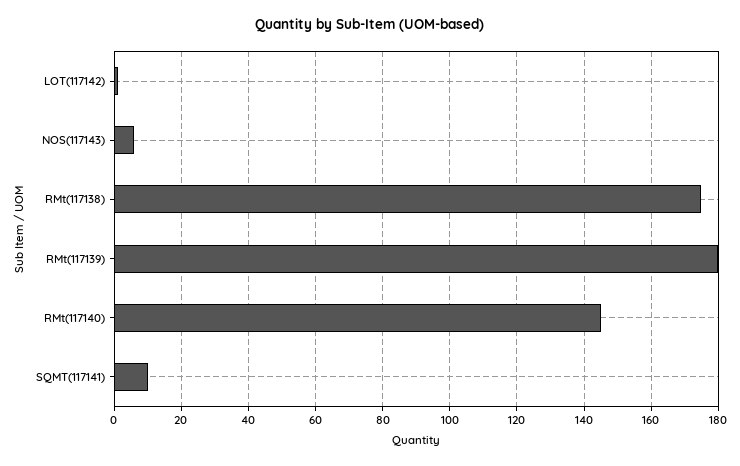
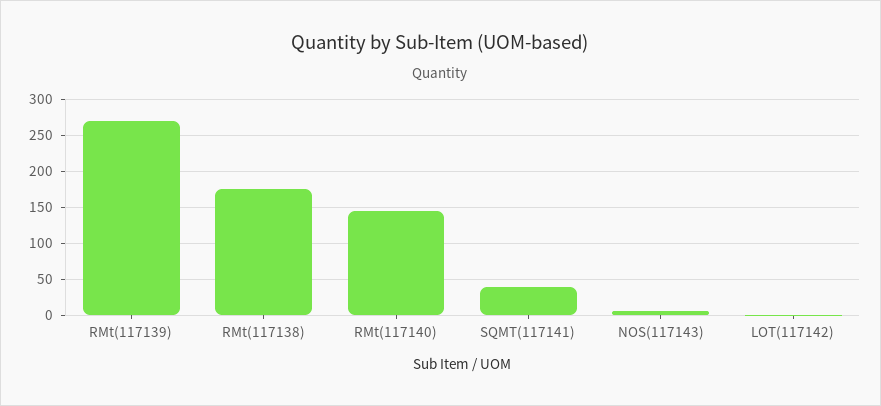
RMt(117139): 180 -> 270
SQMT(117141): 10 -> 40

